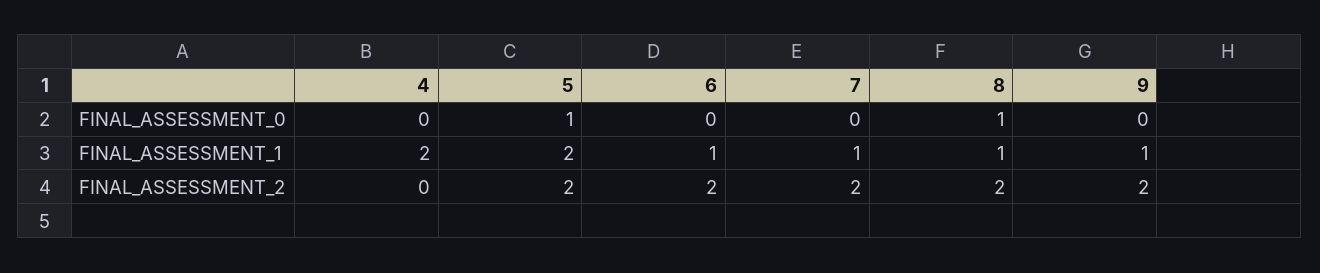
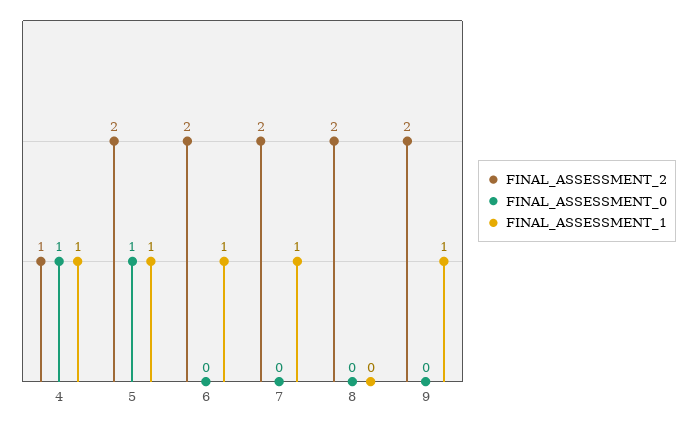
FINAL_ASSESSMENT_0, 4: 0 -> 1
FINAL_ASSESSMENT_0, 8: 1 -> 0
FINAL_ASSESSMENT_1, 4: 2 -> 1
FINAL_ASSESSMENT_1, 5: 2 -> 1
FINAL_ASSESSMENT_1, 8: 1 -> 0
FINAL_ASSESSMENT_2, 4: 0 -> 1

